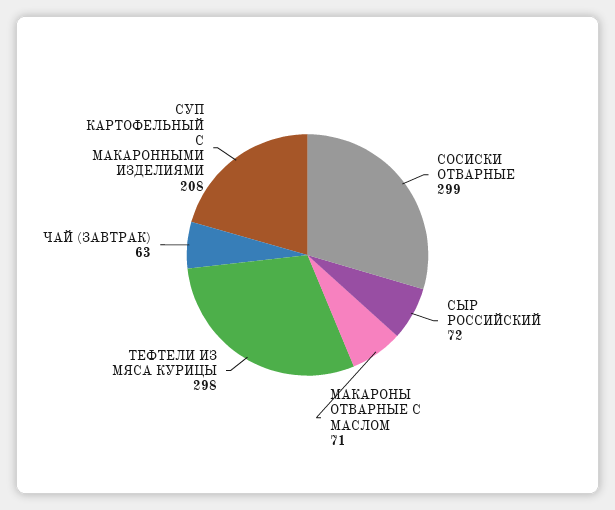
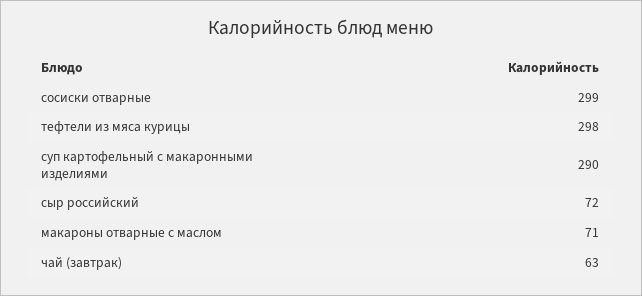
СУП КАРТОФЕЛЬНЫЙ С МАКАРОННЫМИ ИЗДЕЛИЯМИ: 208 -> 290

